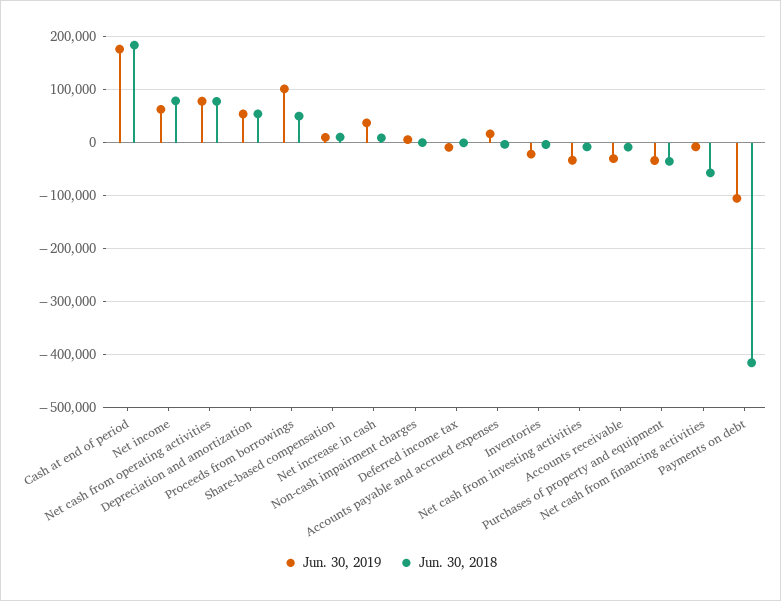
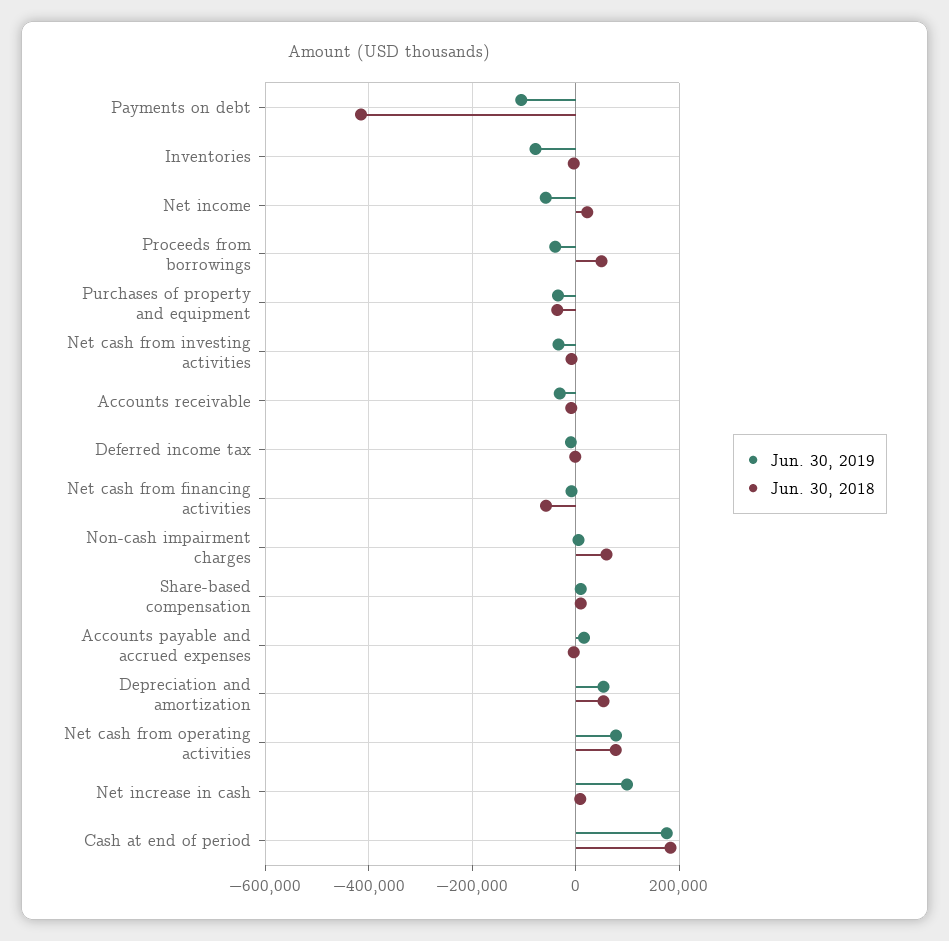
Jun. 30, 2019, Net income: 60000 -> -60000
Jun. 30, 2018, Net income: 80000 -> 20000
Jun. 30, 2019, Proceeds from borrowings: 100000 -> -40000
Jun. 30, 2019, Net increase in cash: 40000 -> 100000
Jun. 30, 2018, Non-cash impairment charges: 0 -> 60000
Jun. 30, 2019, Inventories: -20000 -> -80000

